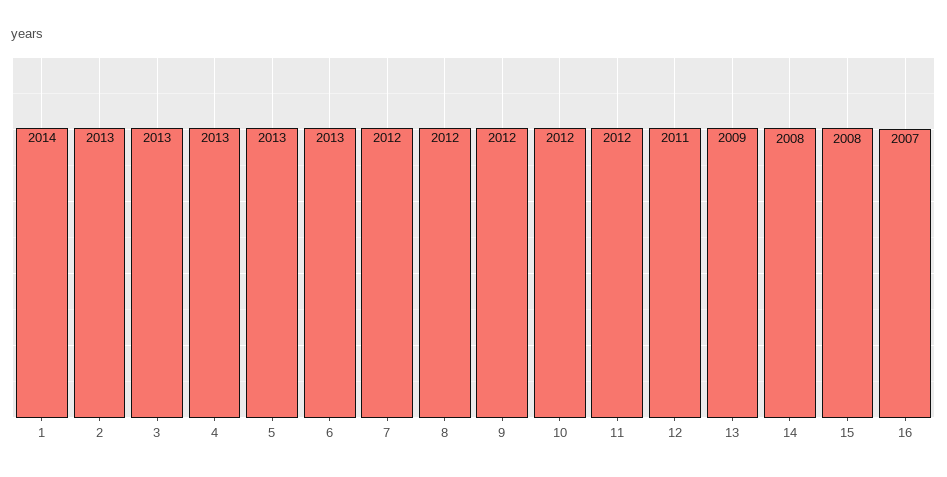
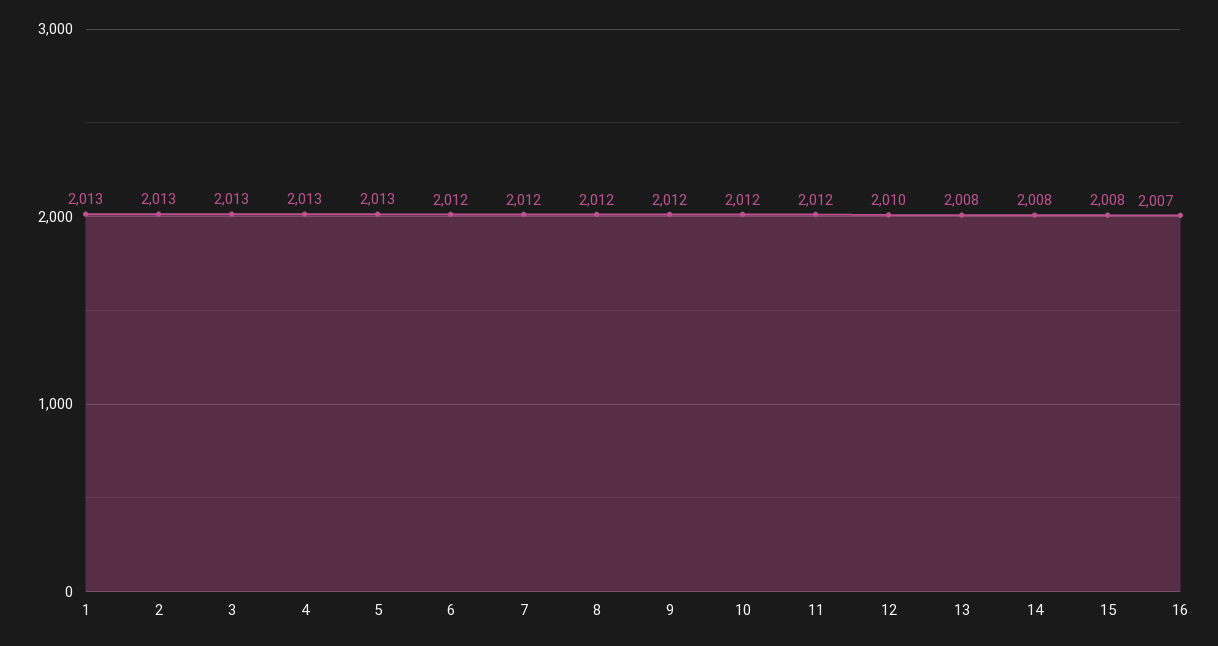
1: 2014 -> 2013
6: 2013 -> 2012
12: 2011 -> 2010
13: 2009 -> 2008

